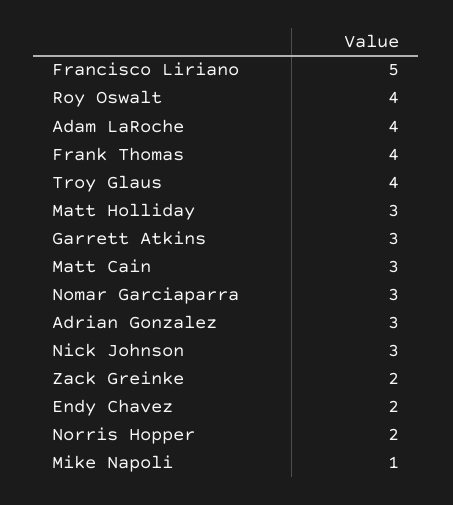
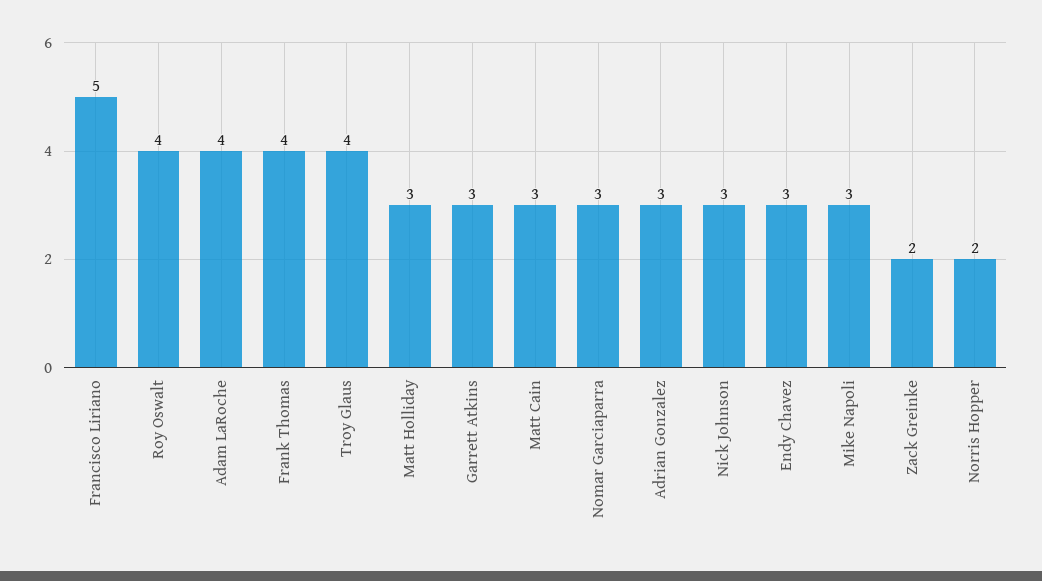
Endy Chavez: 2 -> 3
Mike Napoli: 1 -> 3

